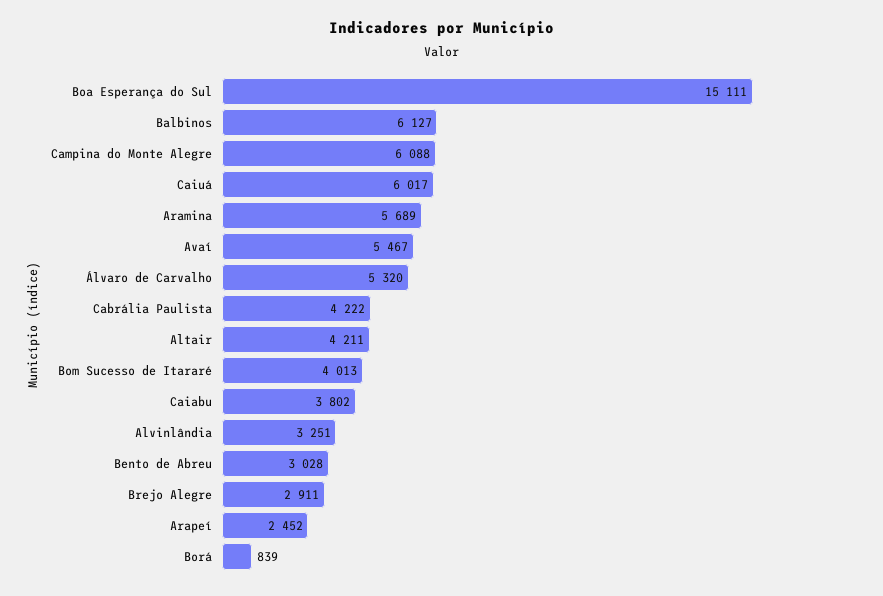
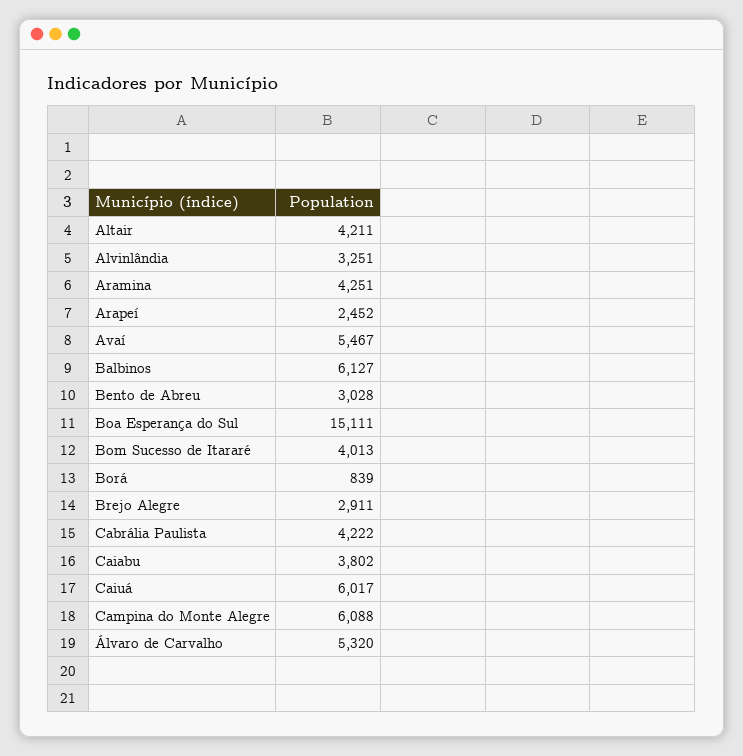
Aramina: 5689 -> 4251

